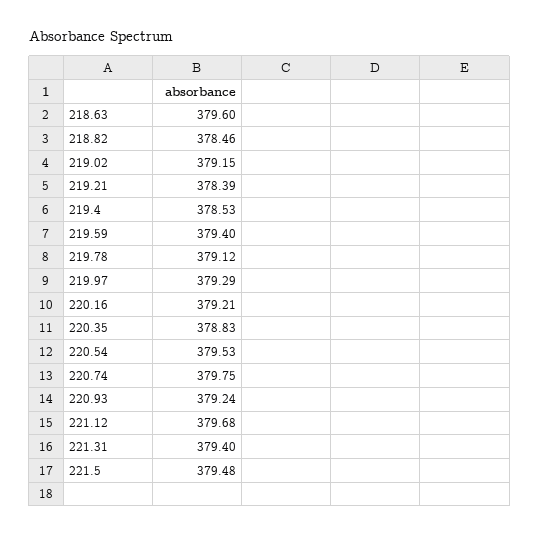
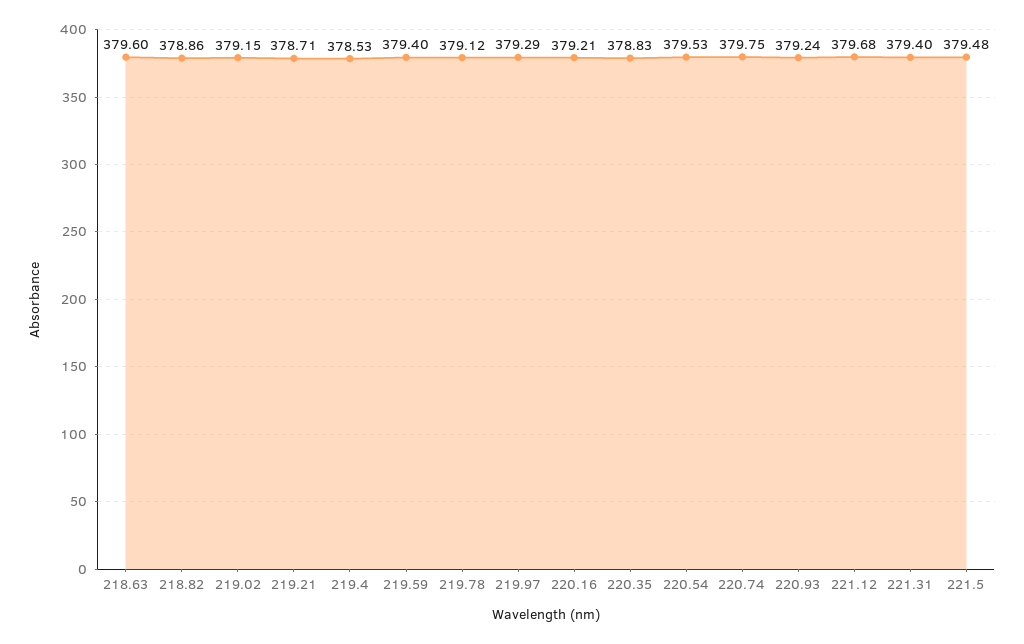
218.82: 378.46 -> 378.86
219.21: 378.39 -> 378.71

